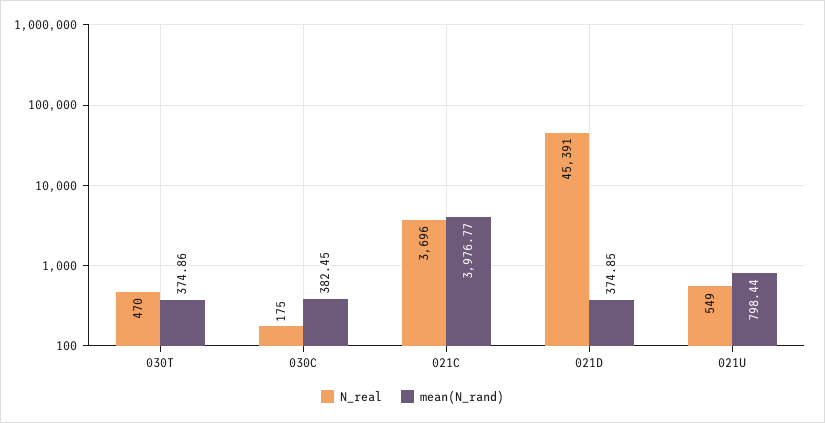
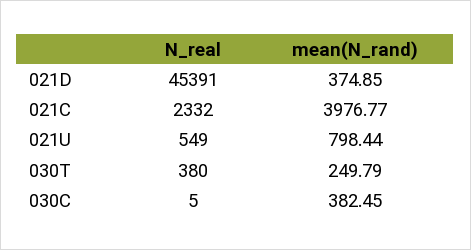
N_real, 030T: 470 -> 380
mean(N_rand), 030T: 374.86 -> 249.79
N_real, 030C: 175 -> 5
N_real, 021C: 3696 -> 2332

